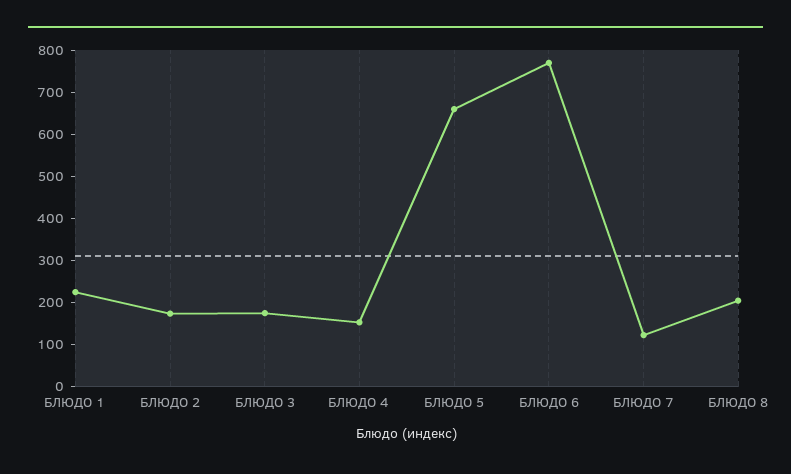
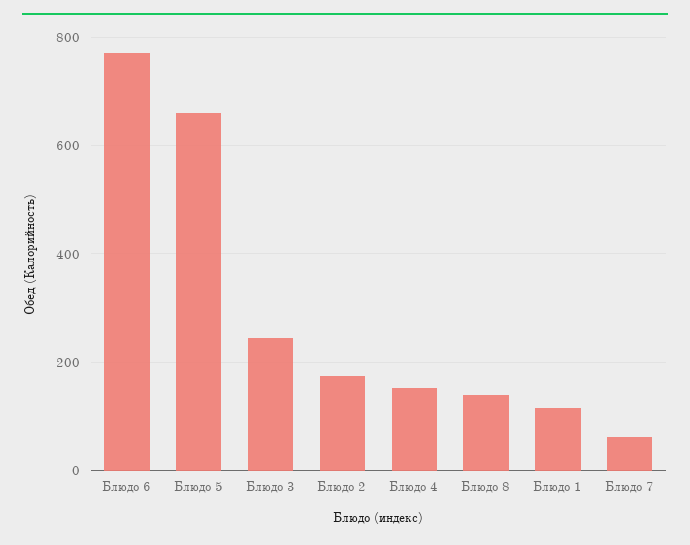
БЛЮДО 1: 220 -> 120
БЛЮДО 3: 180 -> 240
БЛЮДО 7: 120 -> 60
БЛЮДО 8: 200 -> 140

